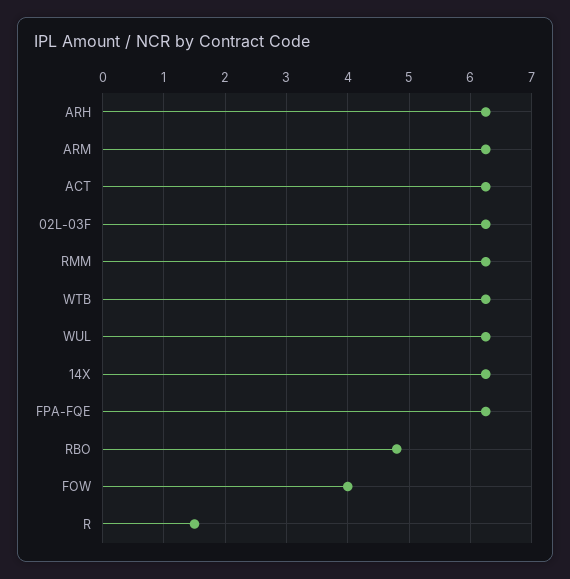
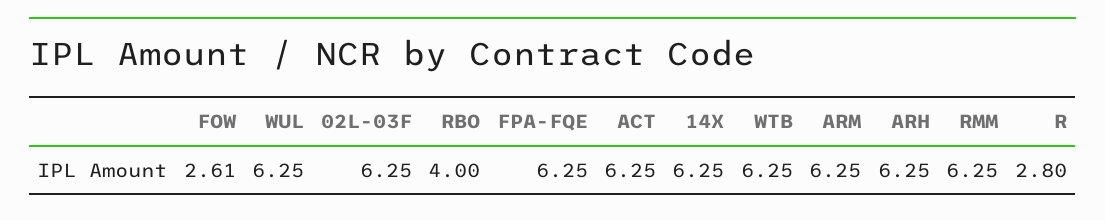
RBO: 4.8 -> 4
FOW: 4 -> 2.61
R: 1.5 -> 2.8

